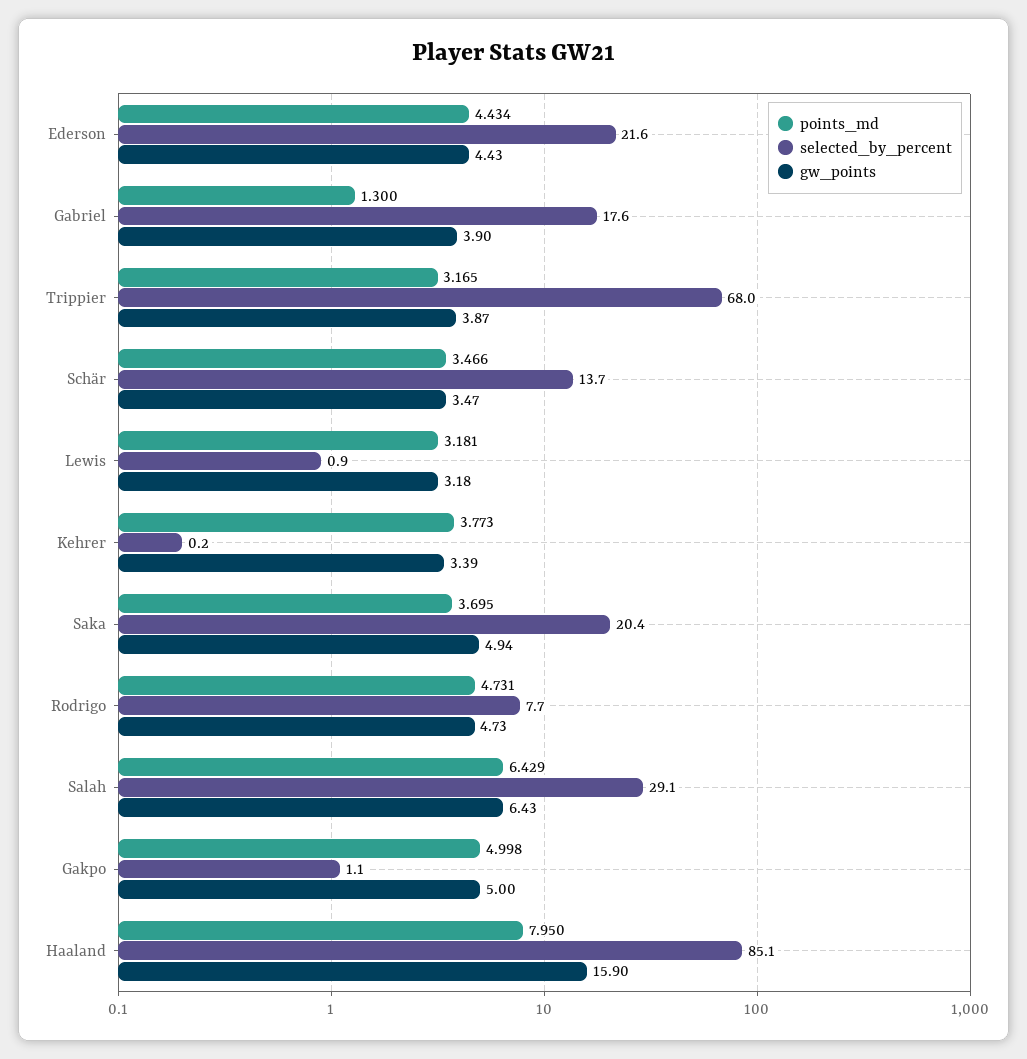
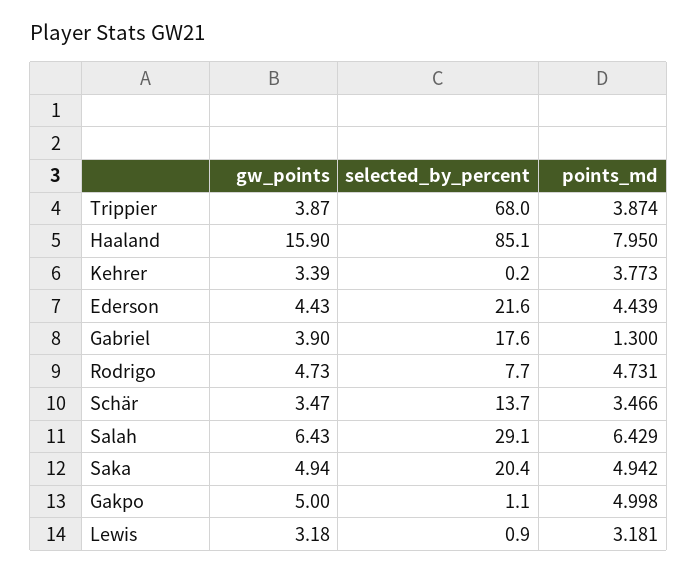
points_md, Ederson: 4.434 -> 4.439
points_md, Trippier: 3.165 -> 3.874
points_md, Saka: 3.695 -> 4.942

